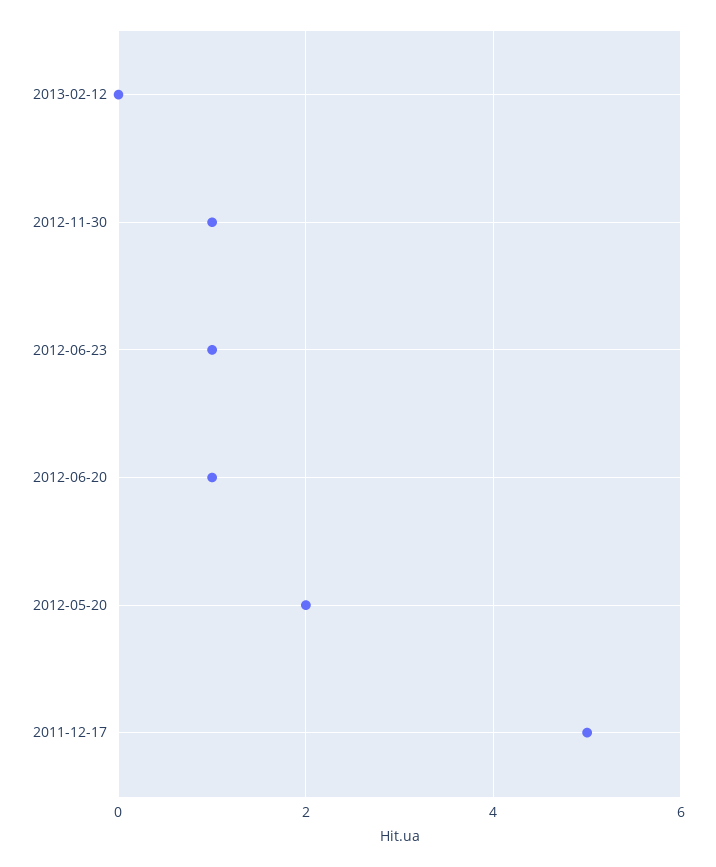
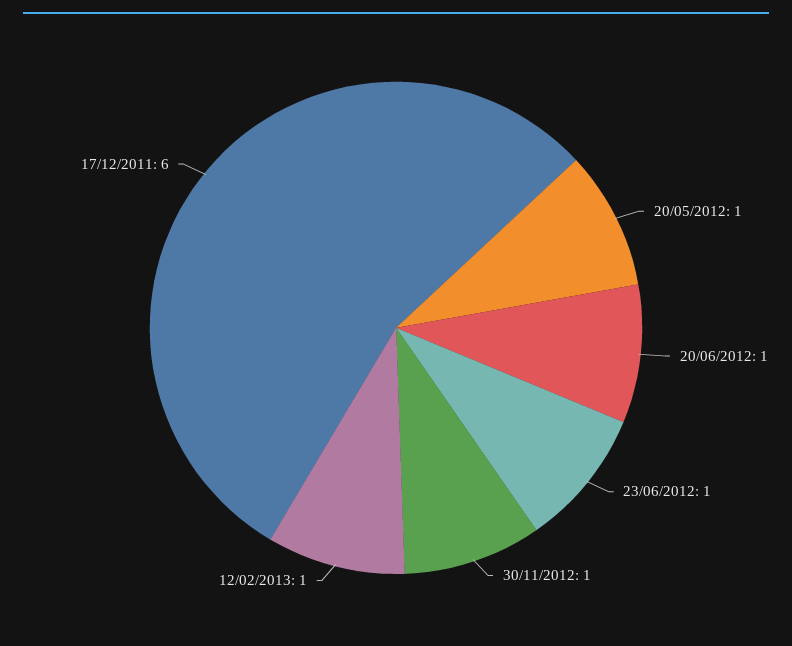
2013-02-12: 0 -> 1
2012-05-20: 2 -> 1
2011-12-17: 5 -> 6

